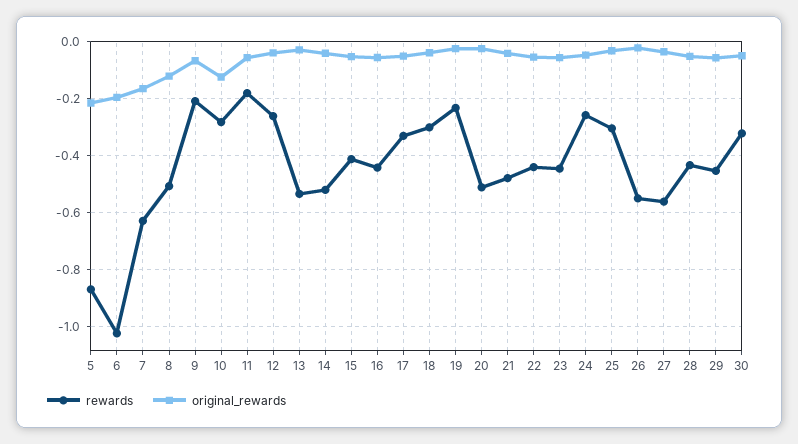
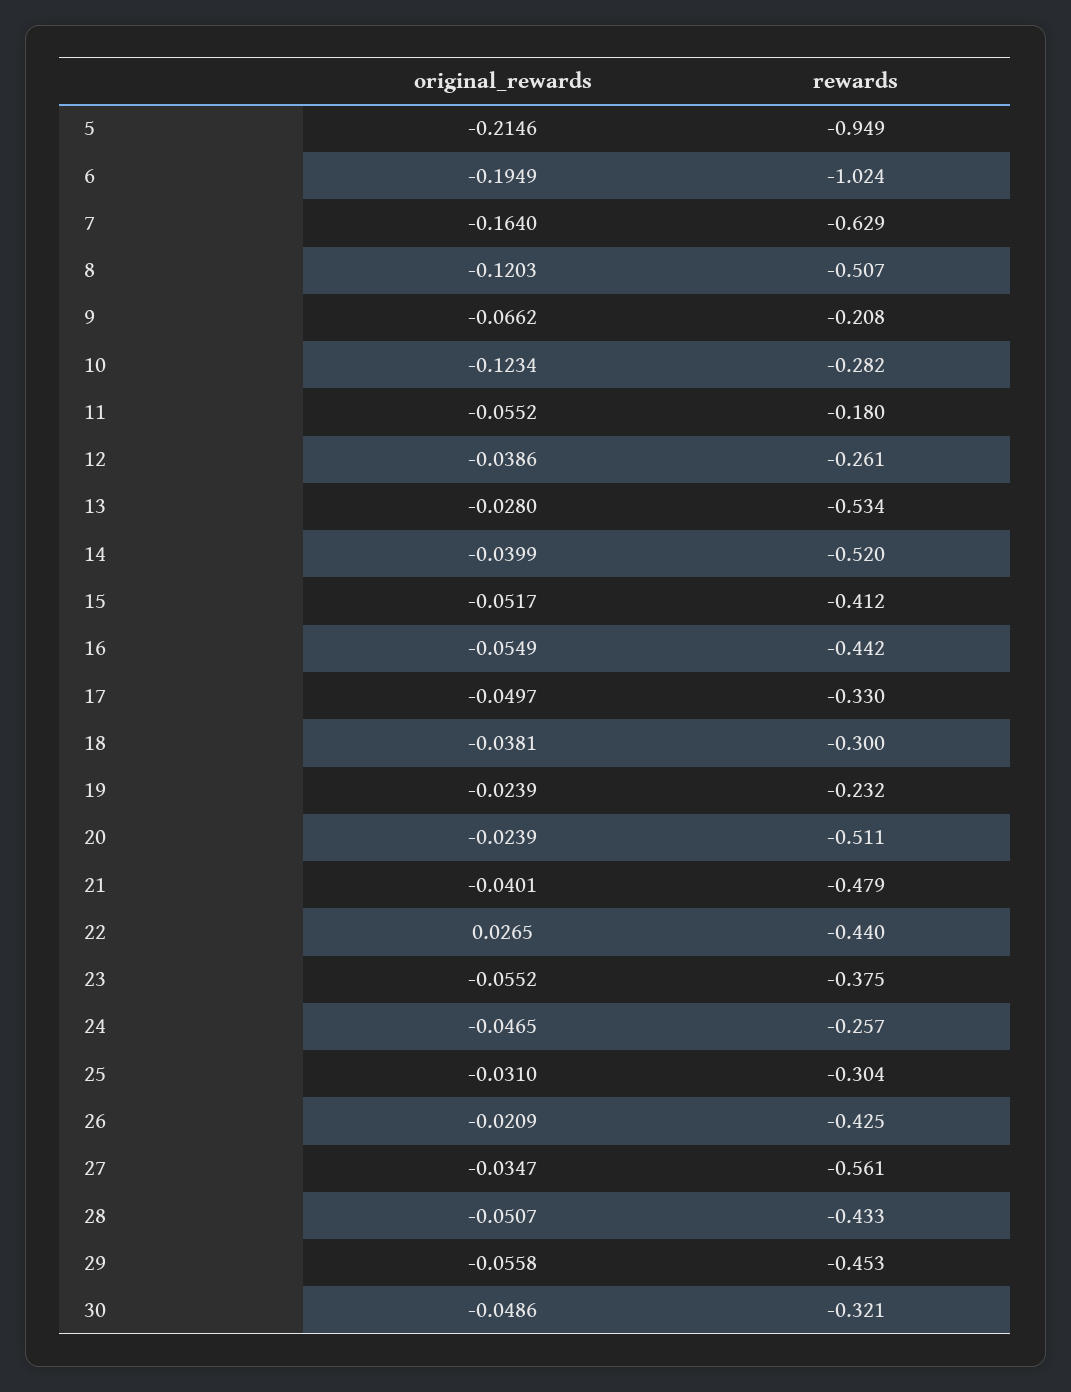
rewards, 5: -0.875 -> -0.949
original_rewards, 22: -0.05 -> 0.0265
rewards, 23: -0.45 -> -0.375
rewards, 26: -0.55 -> -0.425

